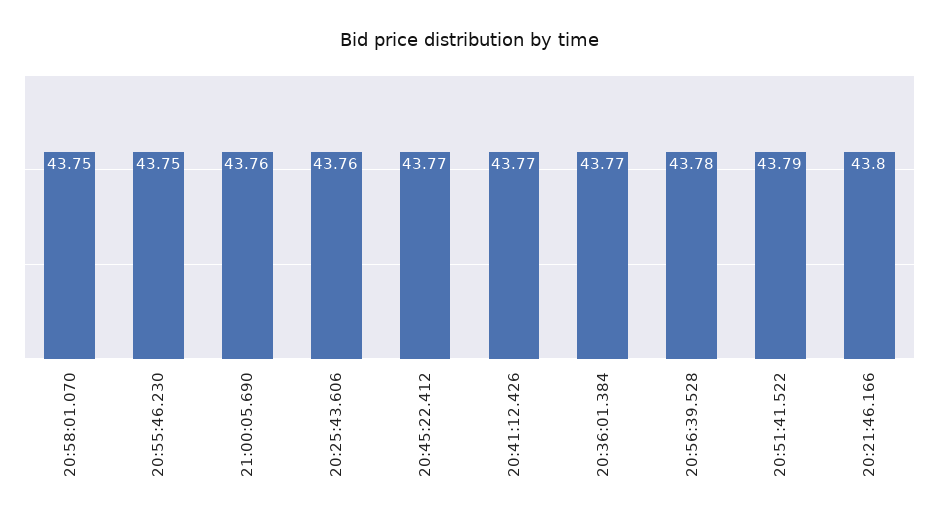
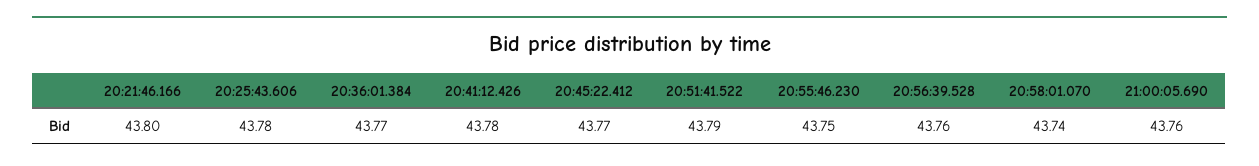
20:58:01.070: 43.75 -> 43.74
20:25:43.606: 43.76 -> 43.78
20:41:12.426: 43.77 -> 43.78
20:56:39.528: 43.78 -> 43.76

